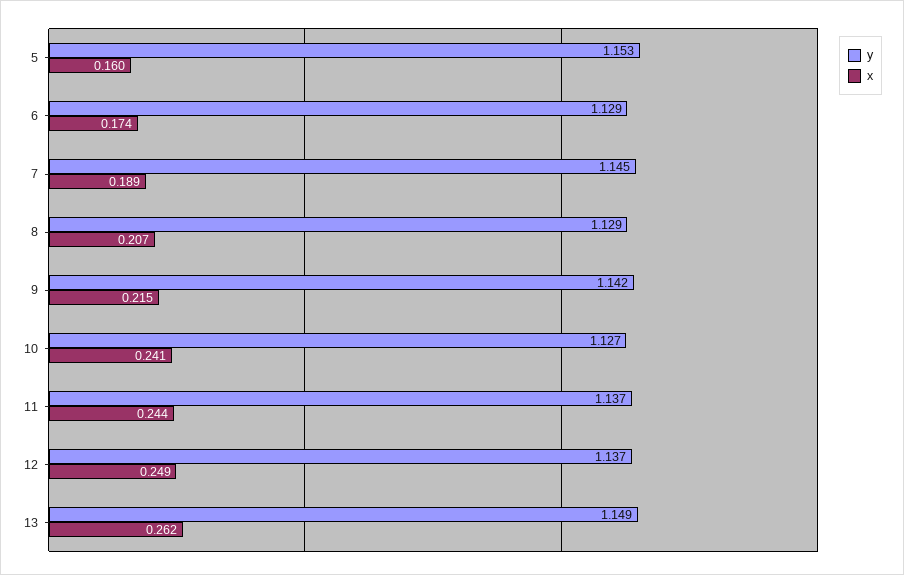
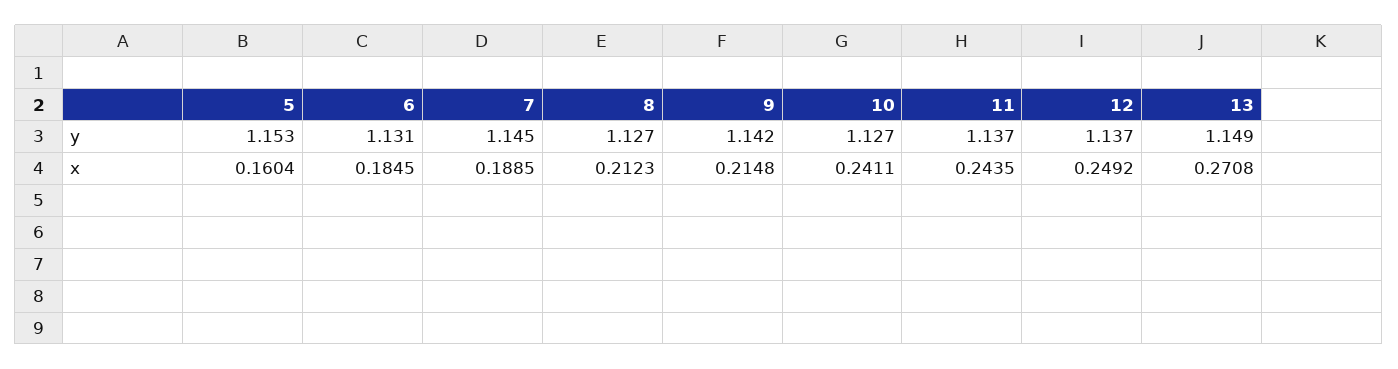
y, 6: 1.129 -> 1.131
x, 6: 0.174 -> 0.1845
y, 8: 1.129 -> 1.127
x, 8: 0.207 -> 0.2123
x, 13: 0.262 -> 0.2708

